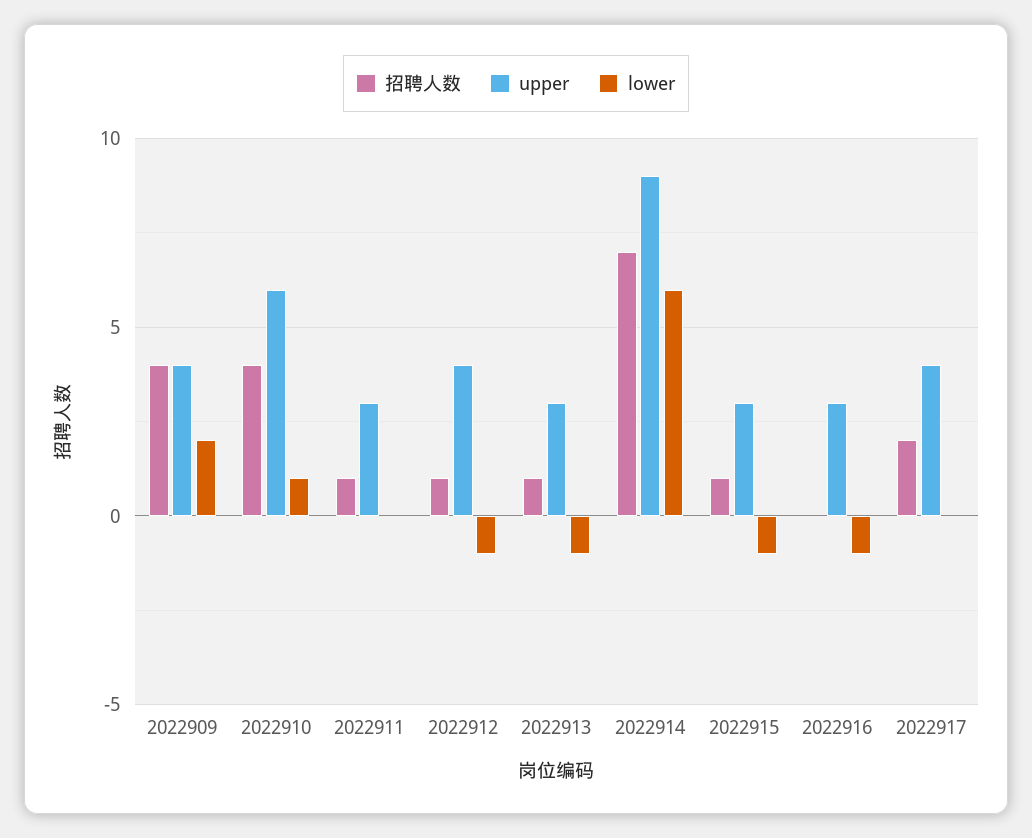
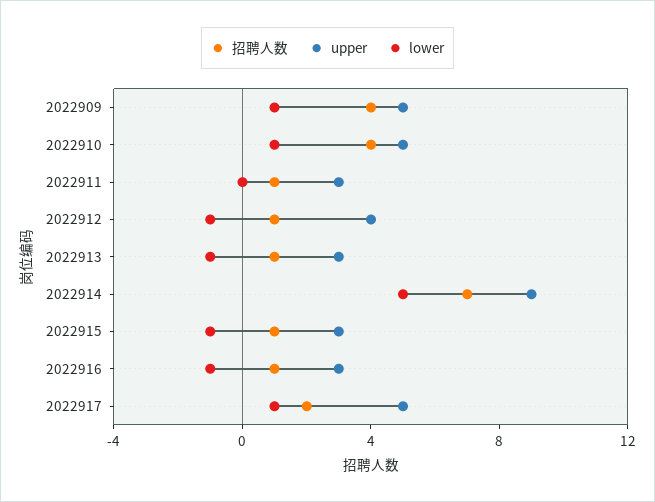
upper, 2022909: 4 -> 5
lower, 2022909: 2 -> 1
upper, 2022910: 6 -> 5
lower, 2022914: 6 -> 5
招聘人数, 2022916: 0 -> 1
upper, 2022917: 4 -> 5
lower, 2022917: 0 -> 1

